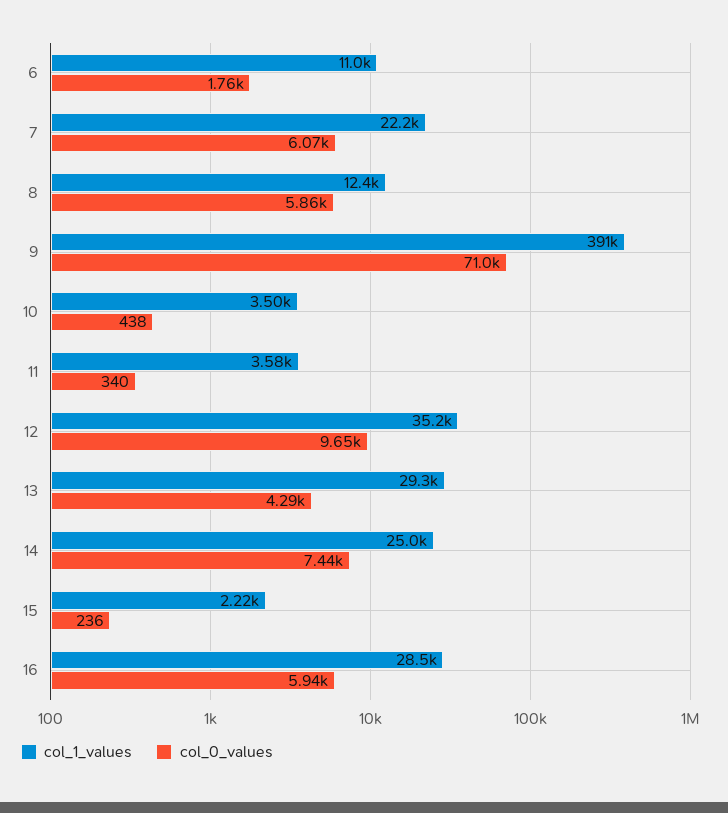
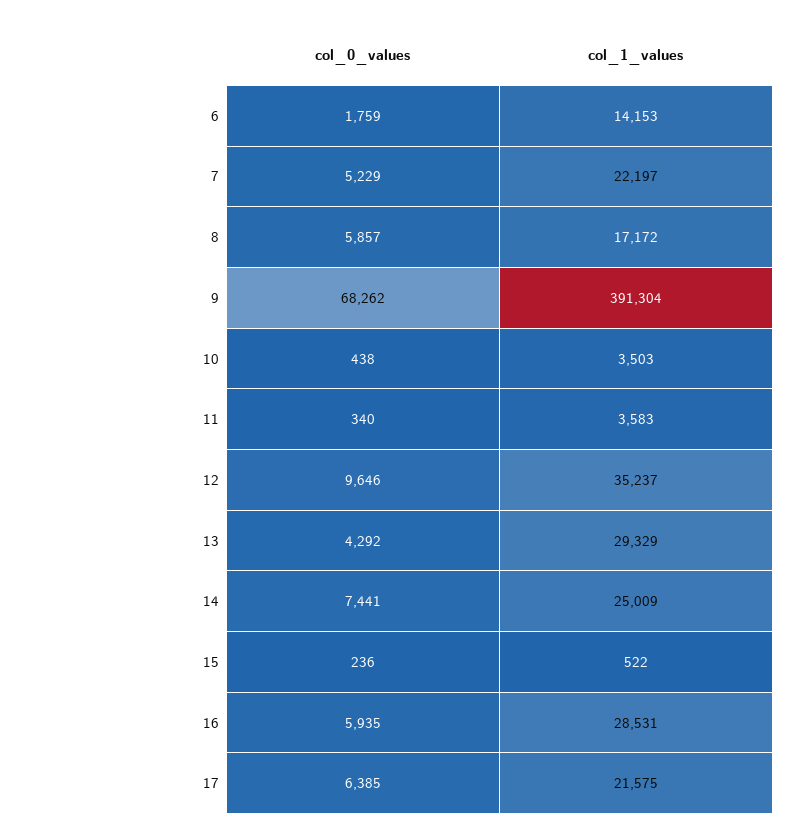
col_1_values, 6: 11000 -> 14153
col_0_values, 7: 6070 -> 5229
col_1_values, 8: 12400 -> 17172
col_0_values, 9: 71000 -> 68262
col_1_values, 15: 2220 -> 522
col_0_values, 17: none -> 6385
col_1_values, 17: none -> 21575

